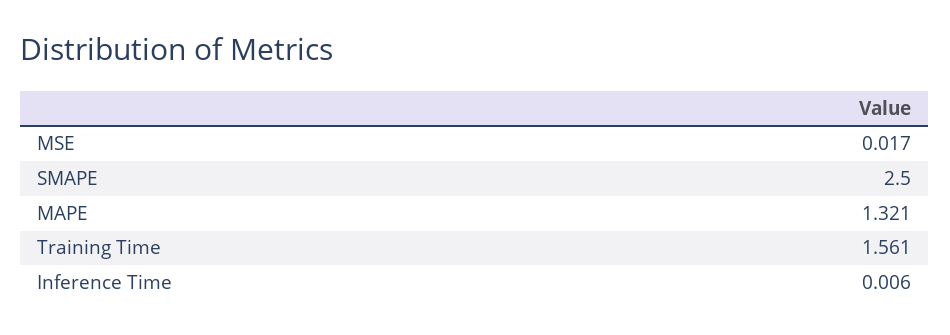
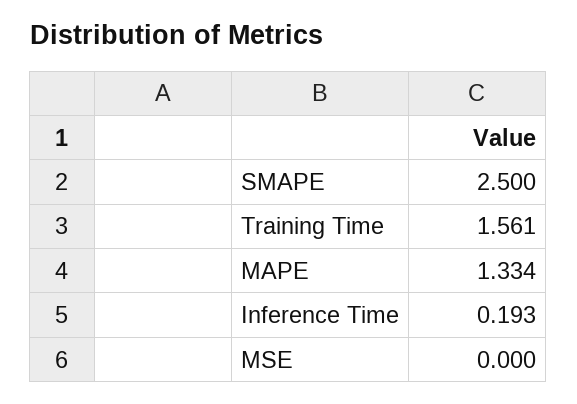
MSE: 0.017 -> 0
MAPE: 1.321 -> 1.334
Inference Time: 0.006 -> 0.193

